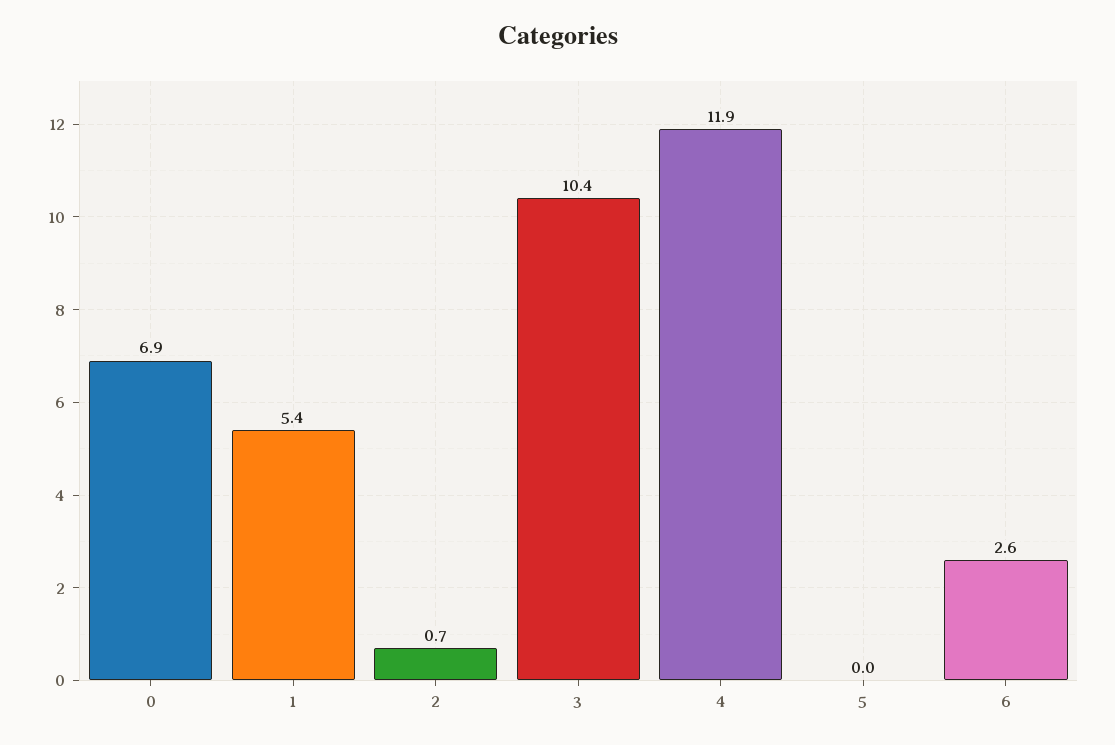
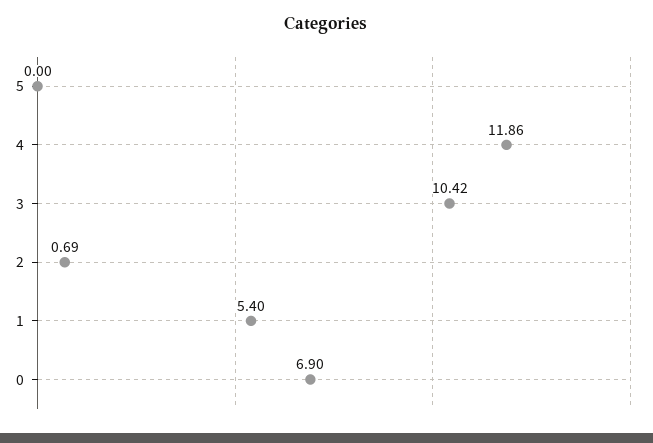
6: 2.6 -> none

